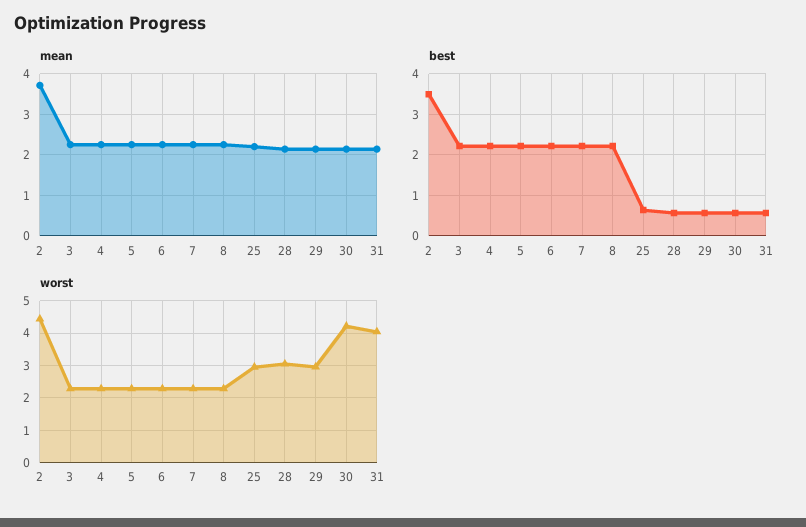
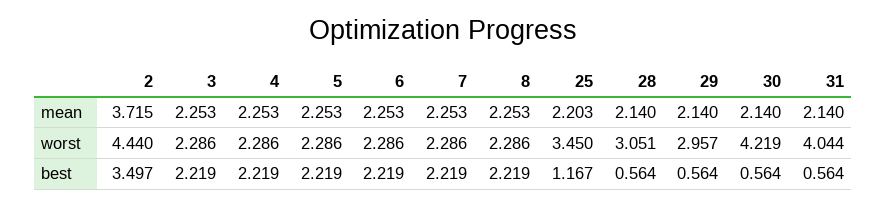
best, 25: 0.6 -> 1.167
worst, 25: 3 -> 3.45

